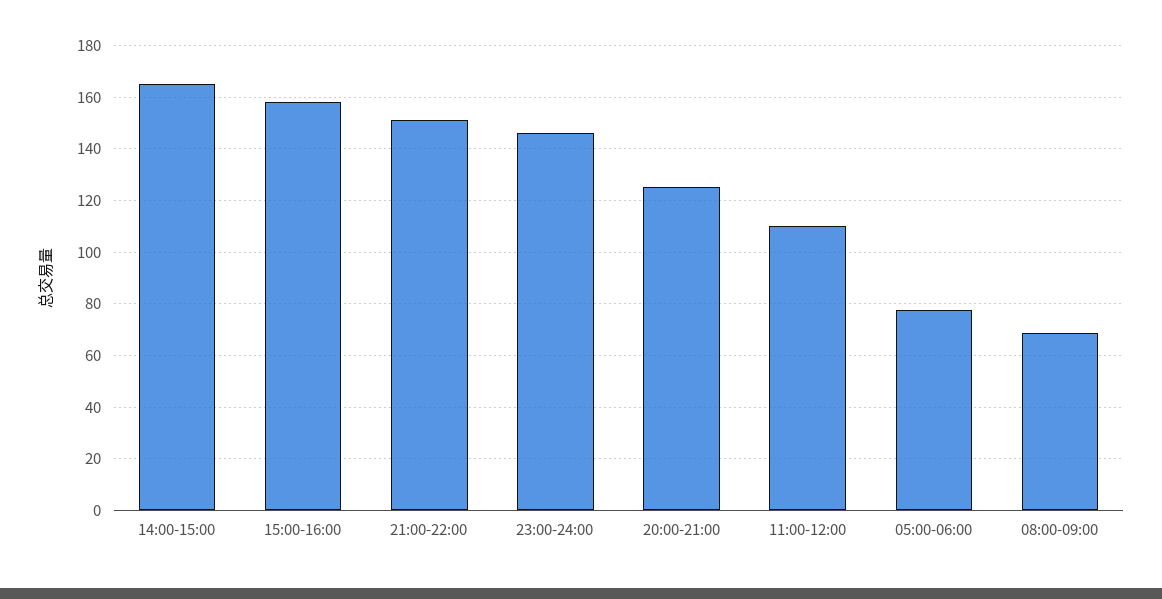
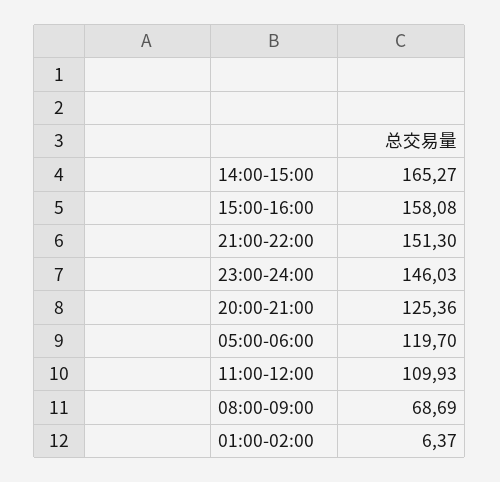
05:00-06:00: 77.5 -> 119.7
01:00-02:00: none -> 6.37

